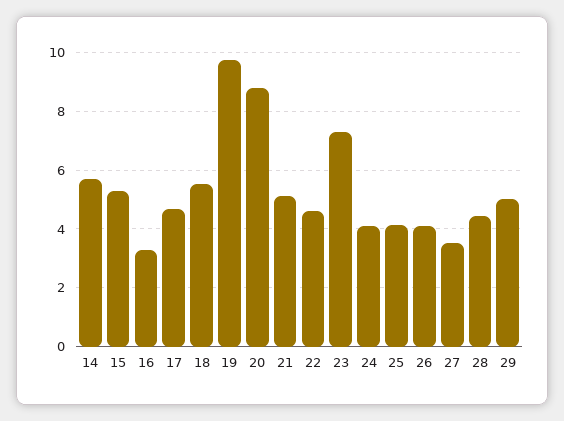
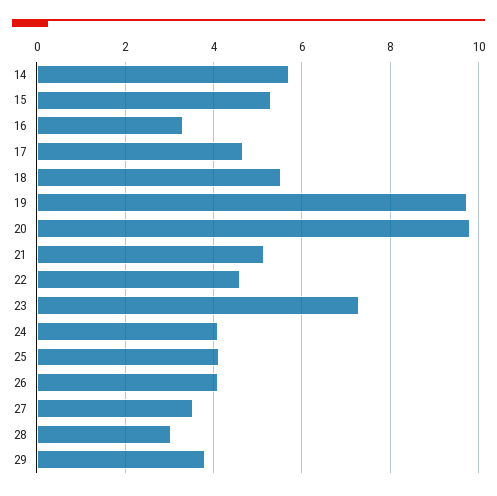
20: 8.75 -> 9.8
28: 4.5 -> 3
29: 5 -> 3.8

